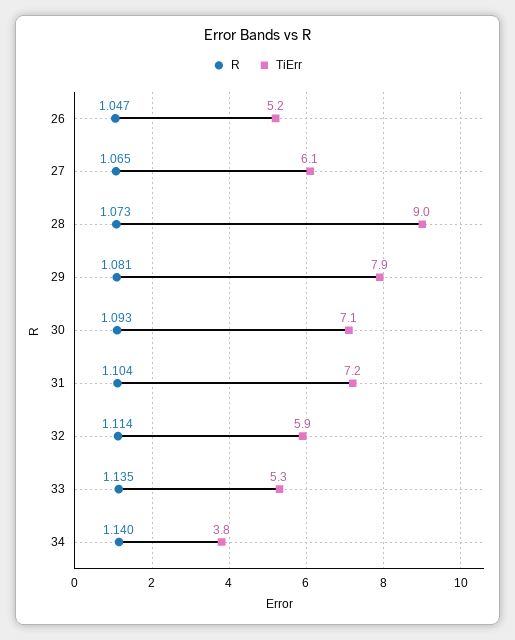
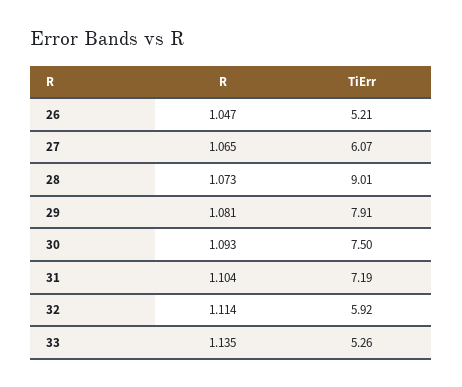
TiErr, 30: 7.1 -> 7.5
R, 34: 1.14 -> none
TiErr, 34: 3.8 -> none

